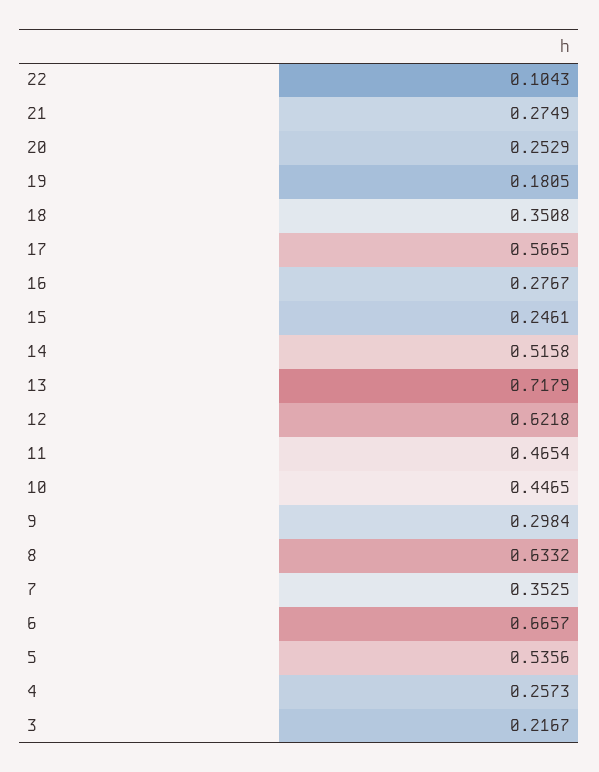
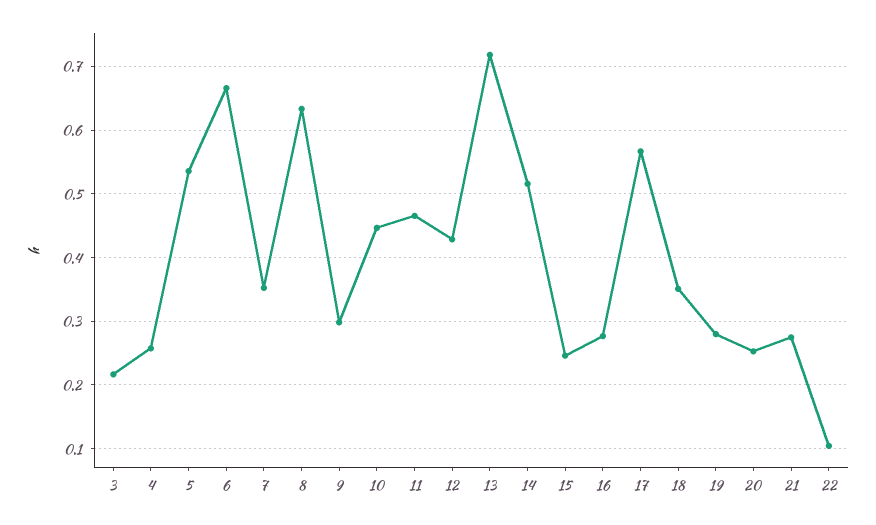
19: 0.1805 -> 0.28
12: 0.6218 -> 0.43

